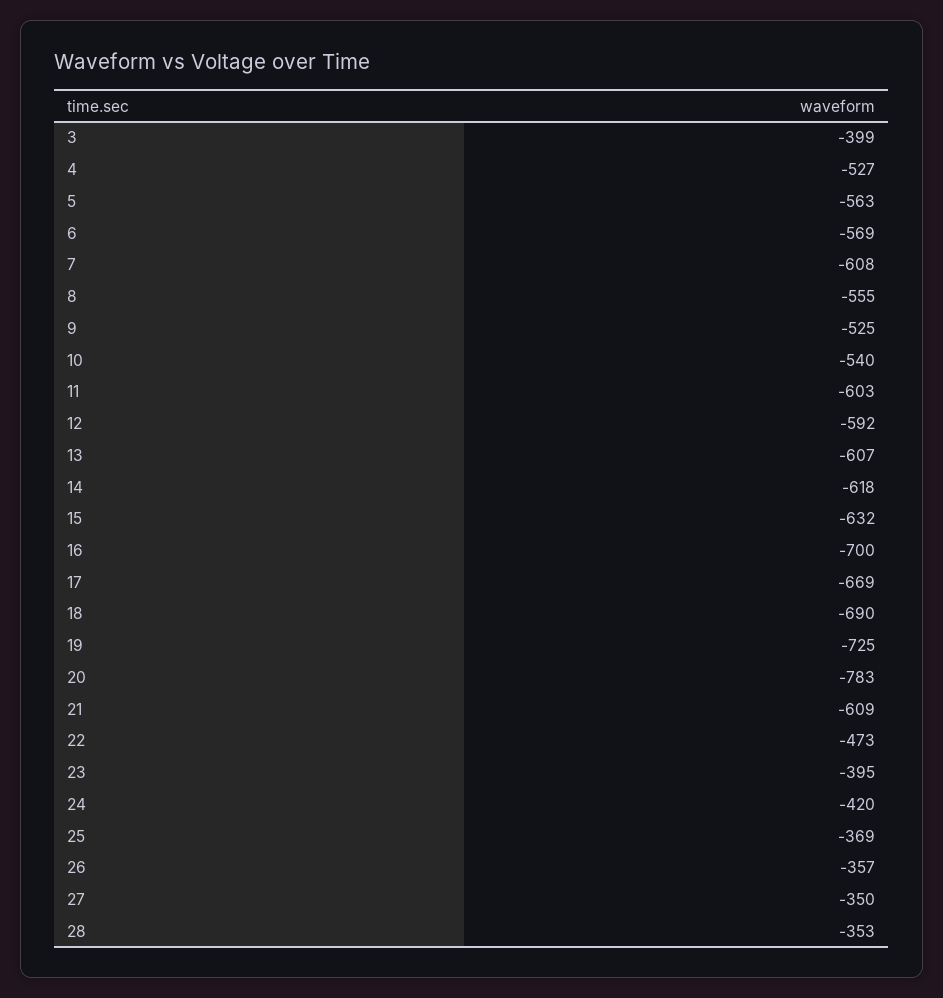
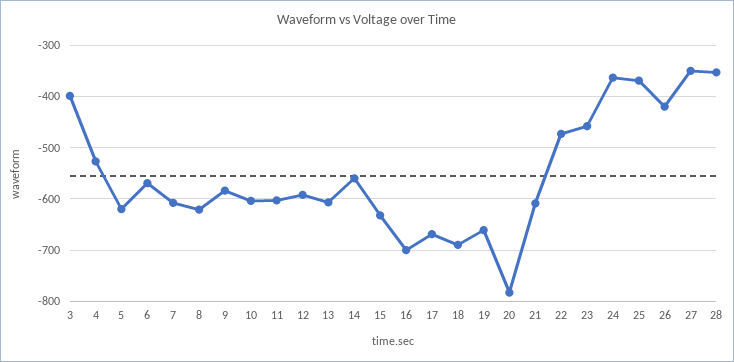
5: -563 -> -620
8: -555 -> -620
9: -525 -> -580
10: -540 -> -600
14: -618 -> -560
19: -725 -> -660
23: -395 -> -460
24: -420 -> -360
26: -357 -> -420

